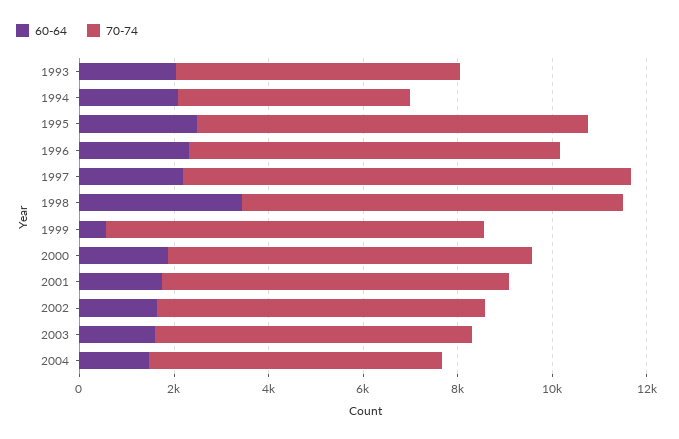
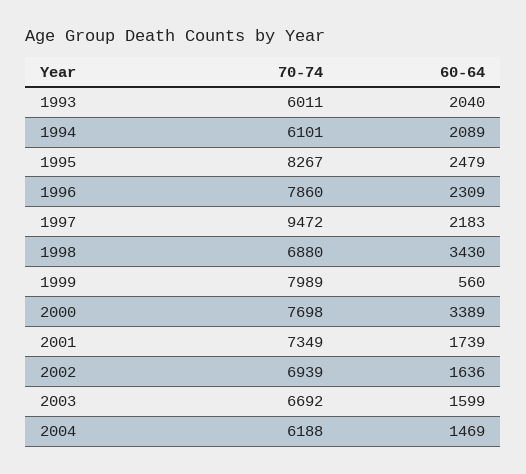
70-74, 1994: 5000 -> 6101
70-74, 1998: 8000 -> 6880
60-64, 2000: 2000 -> 3389

